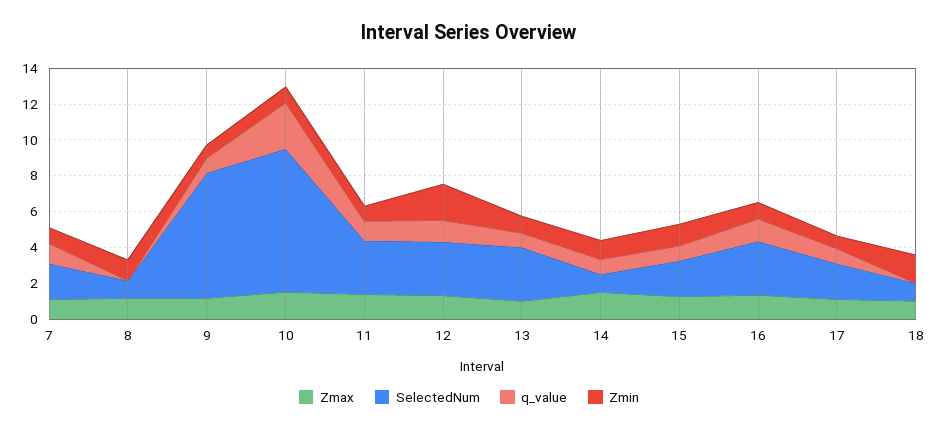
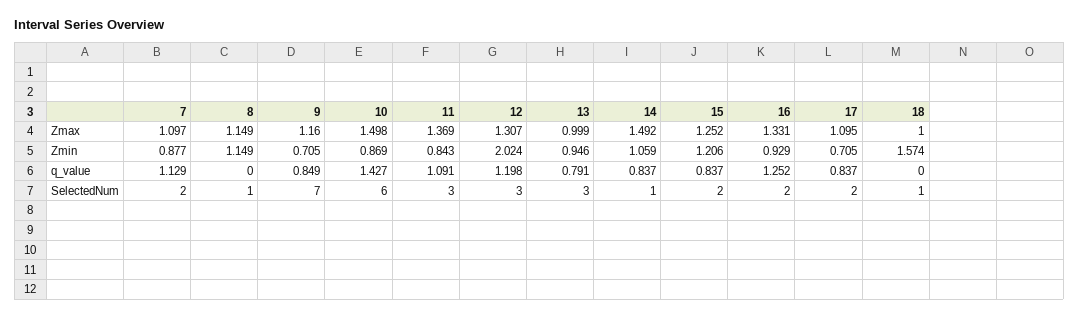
SelectedNum, 10: 8 -> 6
q_value, 10: 2.5 -> 1.427
SelectedNum, 16: 3 -> 2

